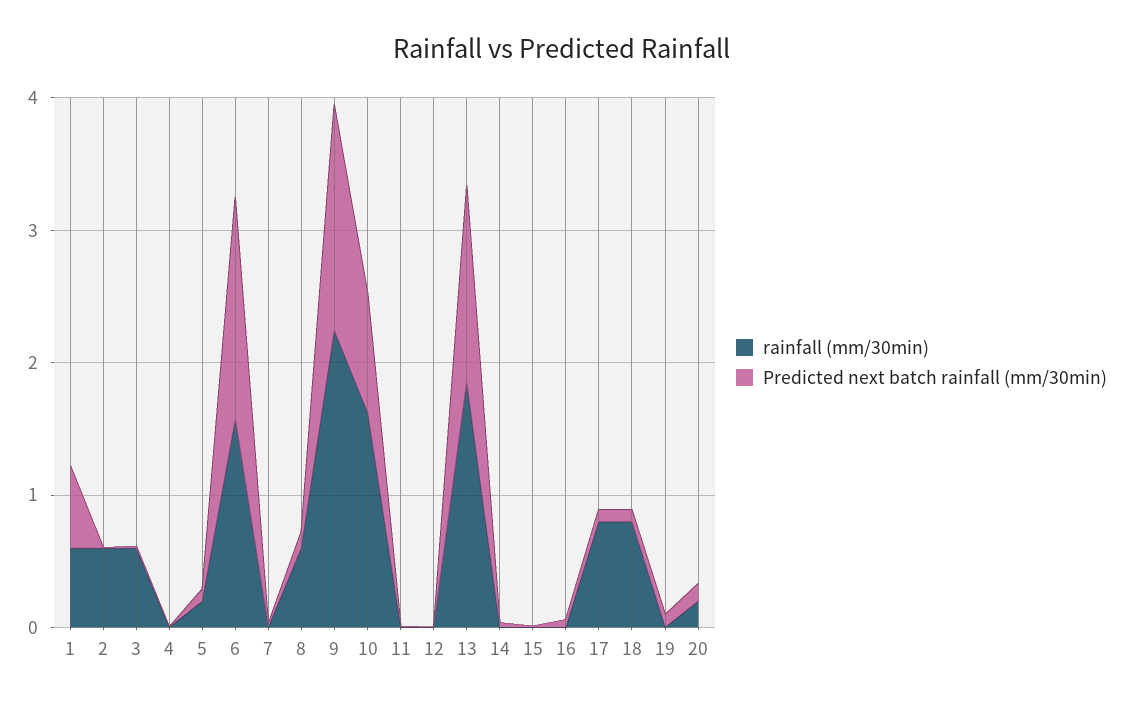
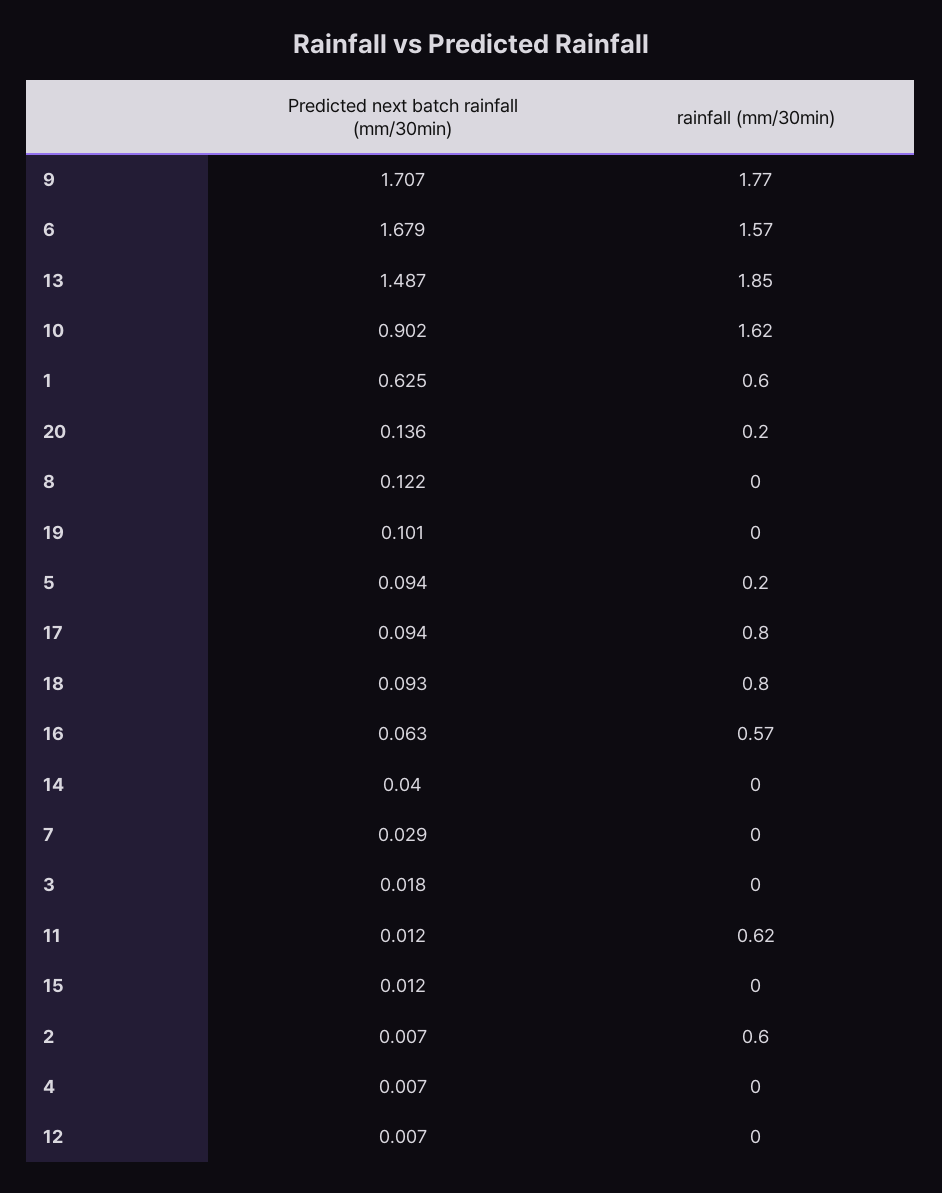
rainfall (mm/30min), 3: 0.6 -> 0
rainfall (mm/30min), 8: 0.6 -> 0
rainfall (mm/30min), 9: 2.2 -> 1.77
rainfall (mm/30min), 11: 0 -> 0.62
rainfall (mm/30min), 16: 0 -> 0.57

